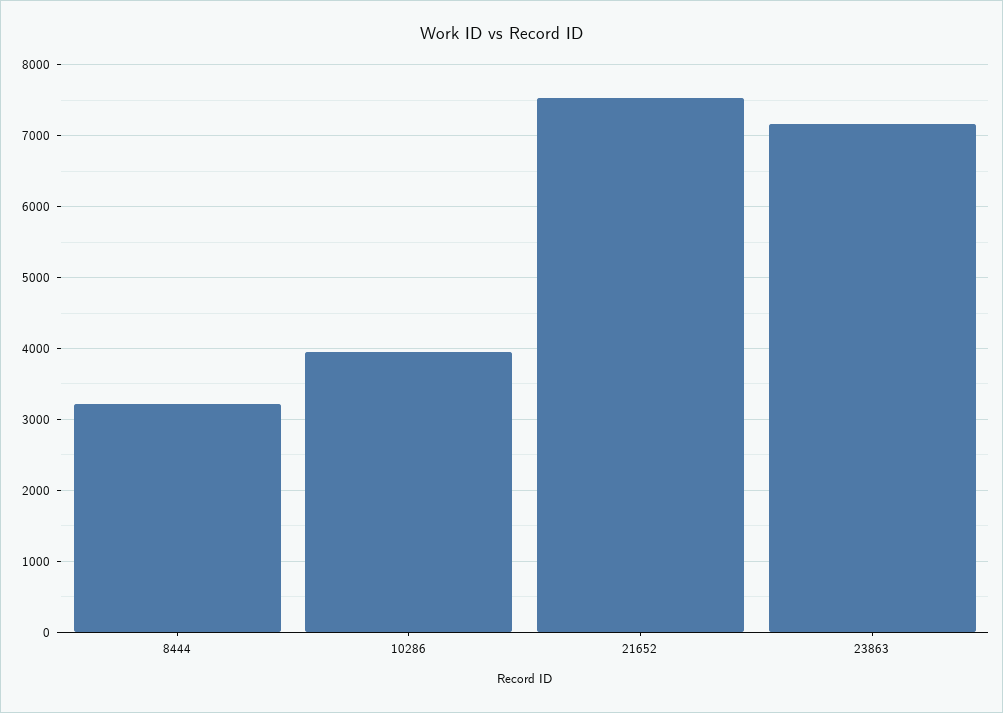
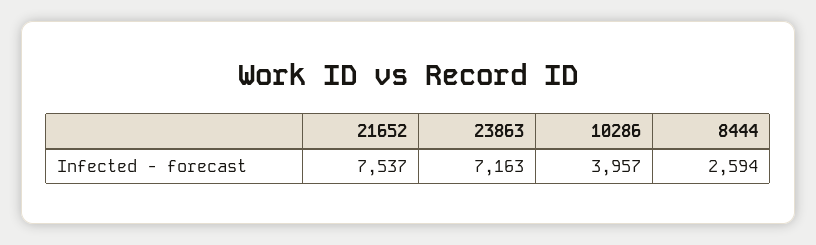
8444: 3200 -> 2594

